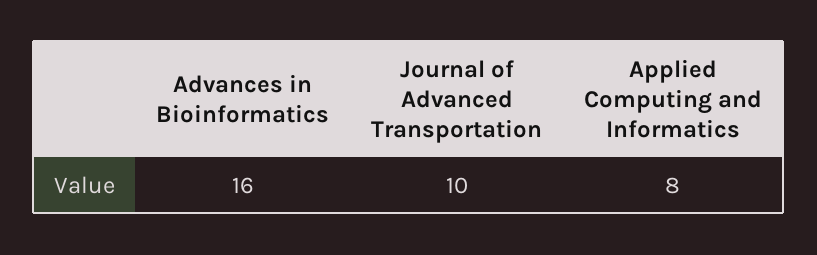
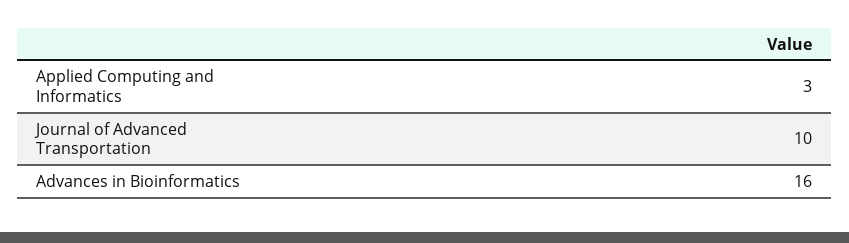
Applied Computing and Informatics: 8 -> 3

